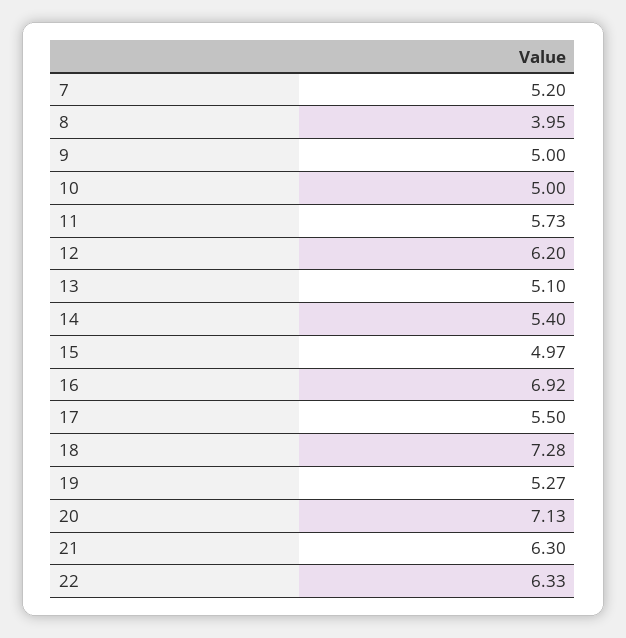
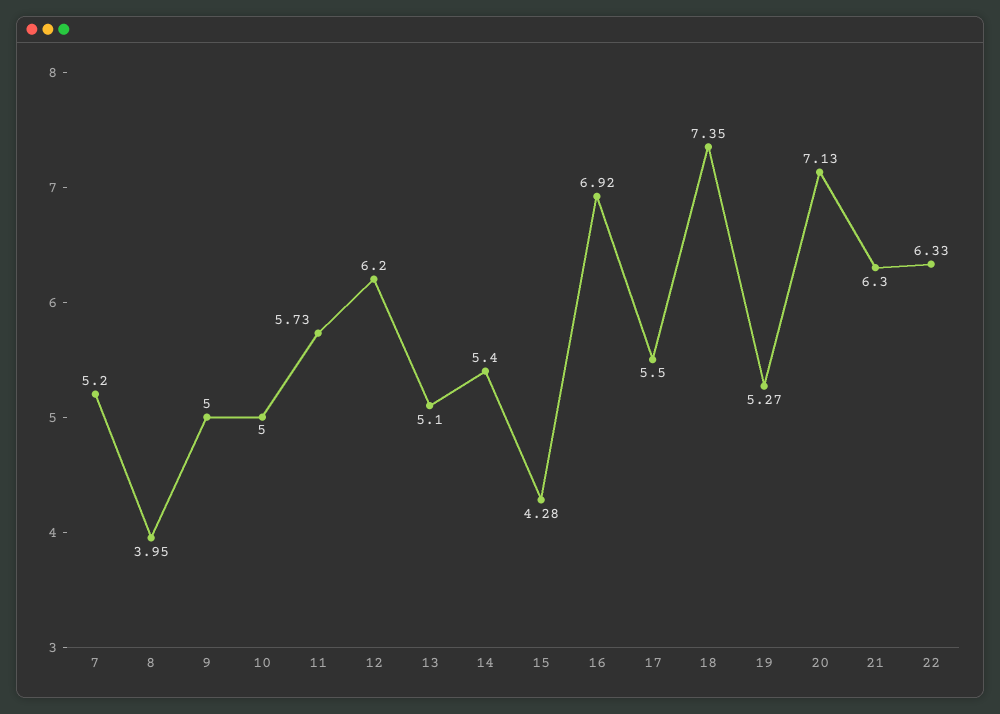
15: 4.97 -> 4.28
18: 7.28 -> 7.35

